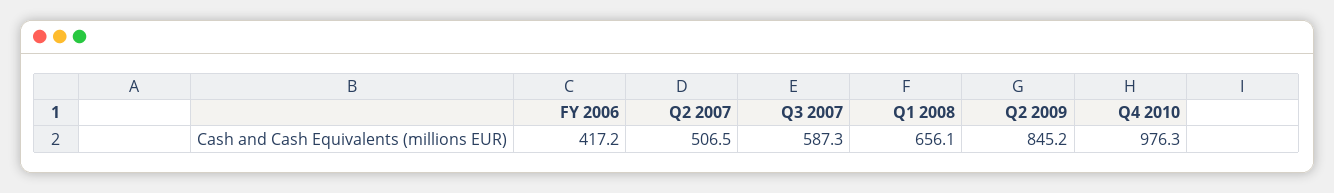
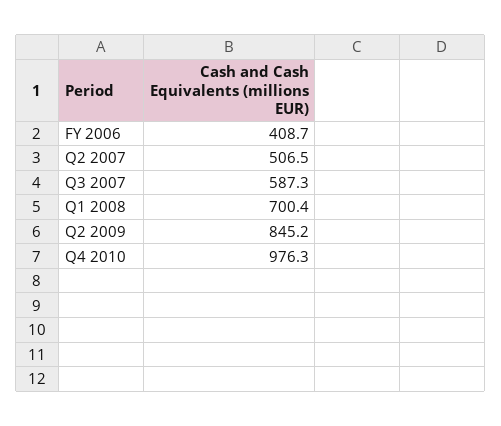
FY 2006: 417.2 -> 408.7
Q1 2008: 656.1 -> 700.4

